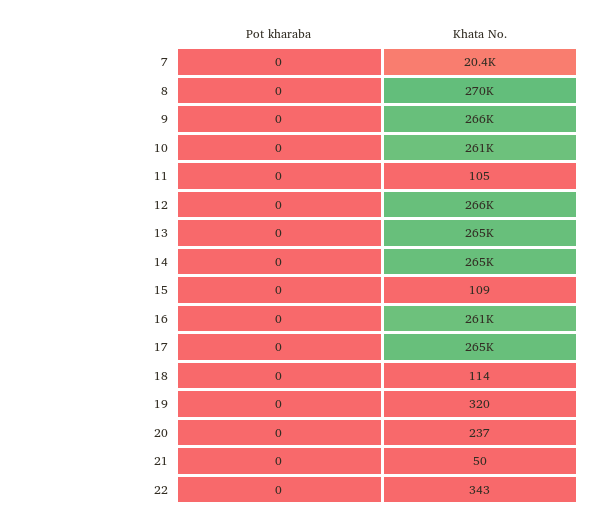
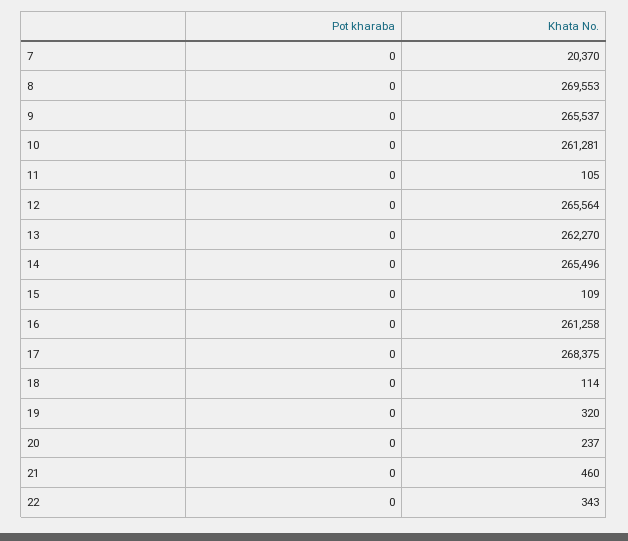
Khata No., 13: 265000 -> 262270
Khata No., 17: 265000 -> 268375
Khata No., 21: 50 -> 460

